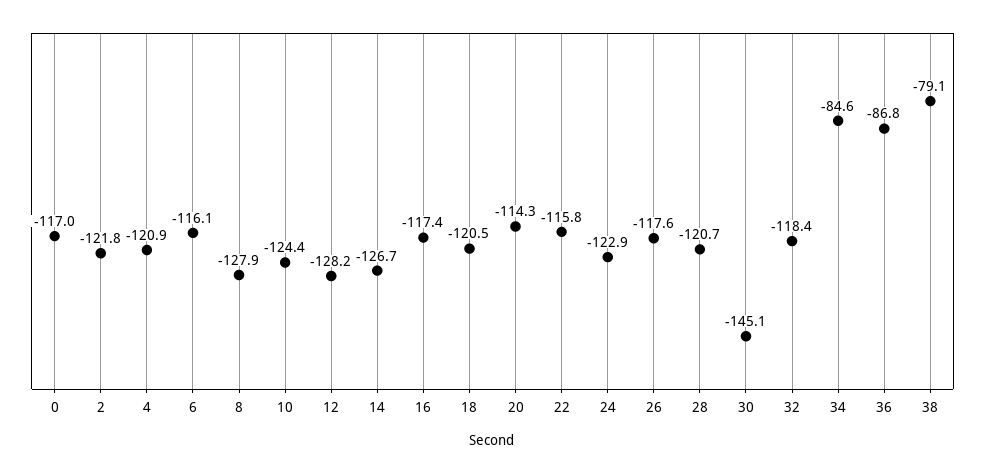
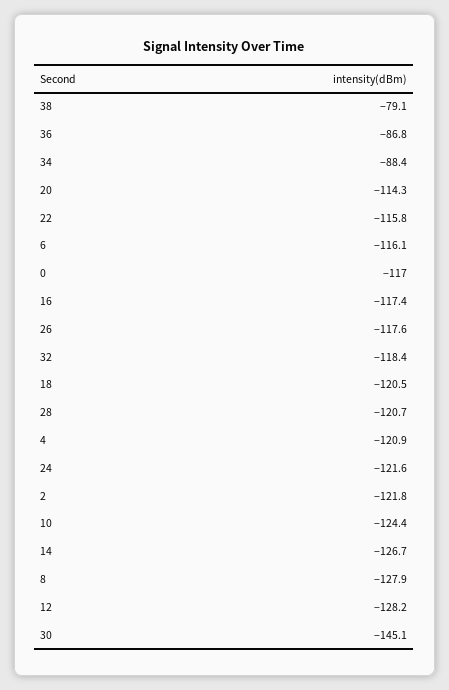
24: -122.9 -> -121.6
34: -84.6 -> -88.4

